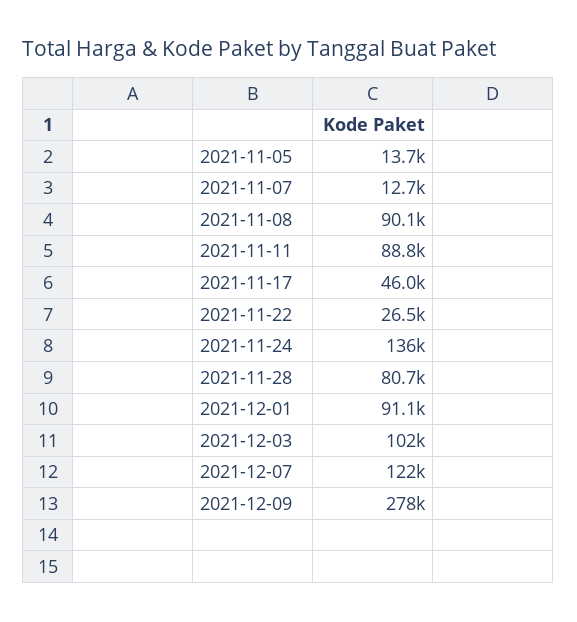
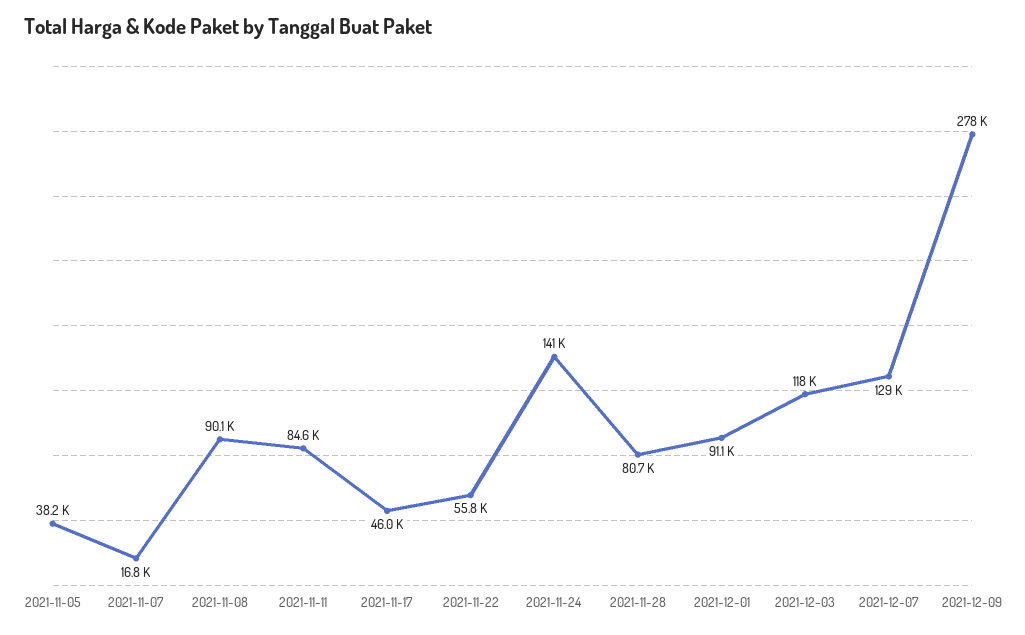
2021-11-05: 13700 -> 38200
2021-11-07: 12700 -> 16800
2021-11-11: 88800 -> 84600
2021-11-22: 26500 -> 55800
2021-11-24: 136000 -> 141000
2021-12-03: 102000 -> 118000
2021-12-07: 122000 -> 129000

